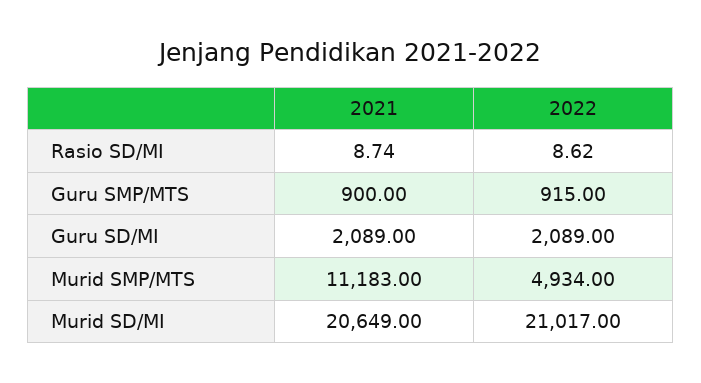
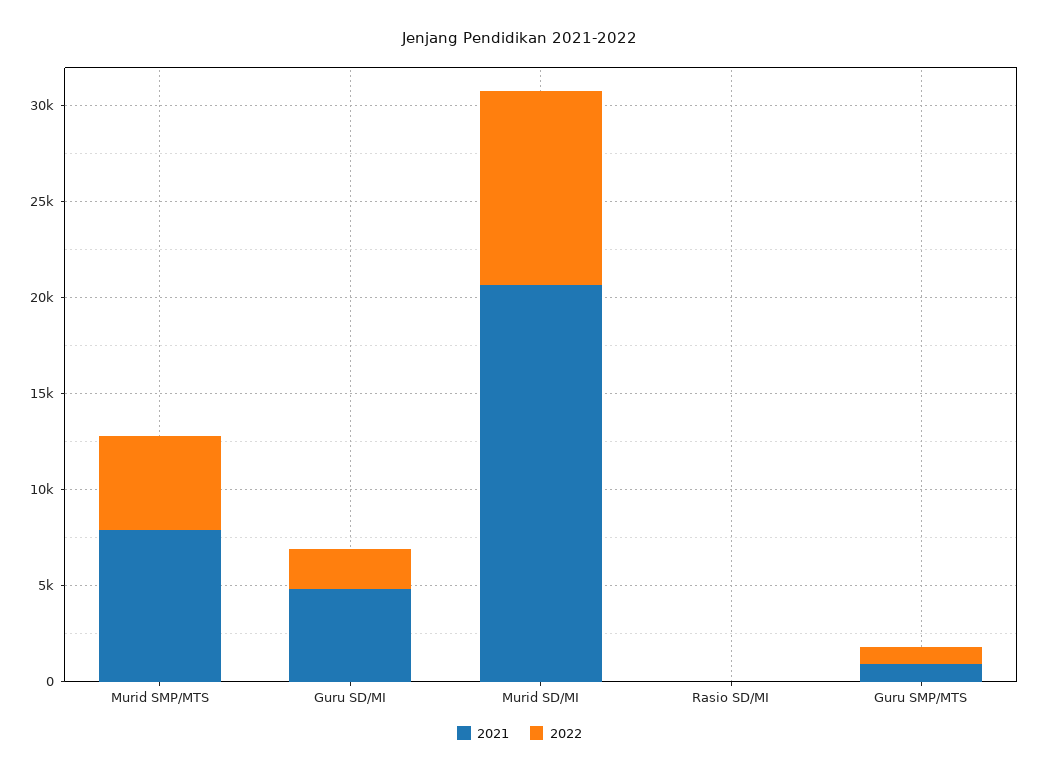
2021, Guru SD/MI: 2089 -> 5000
2021, Murid SMP/MTS: 11183 -> 8000
2022, Murid SD/MI: 21017 -> 10000

